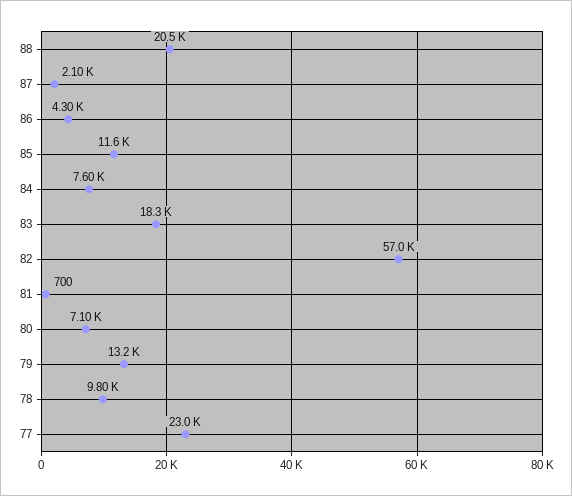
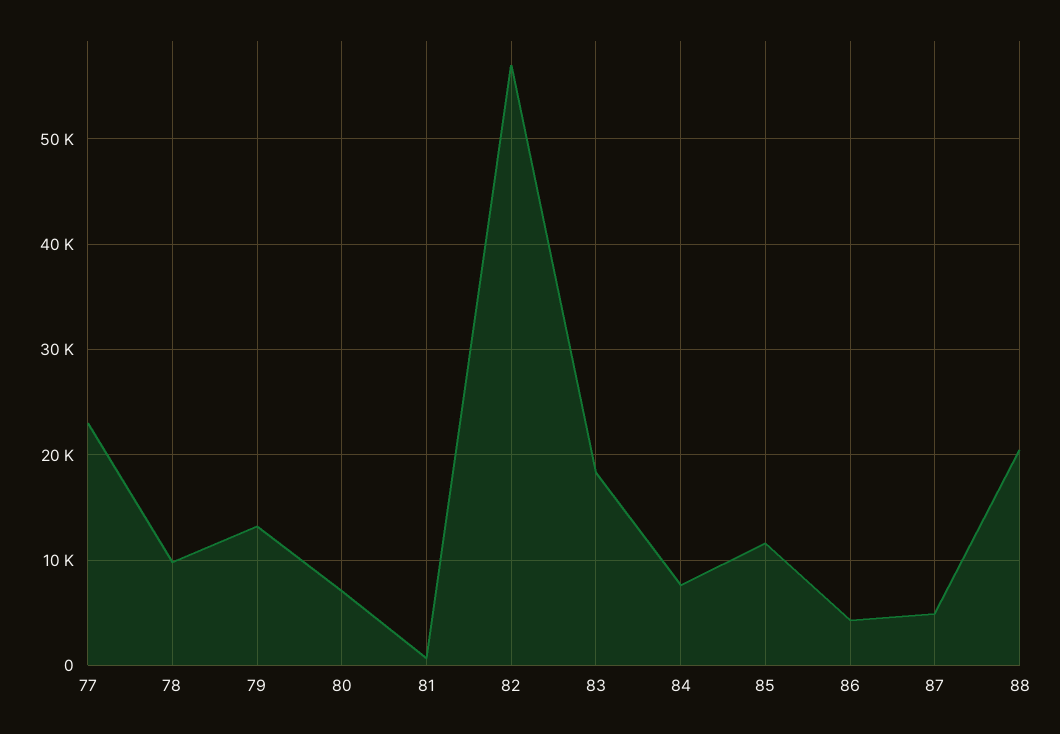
87: 2100 -> 5000

